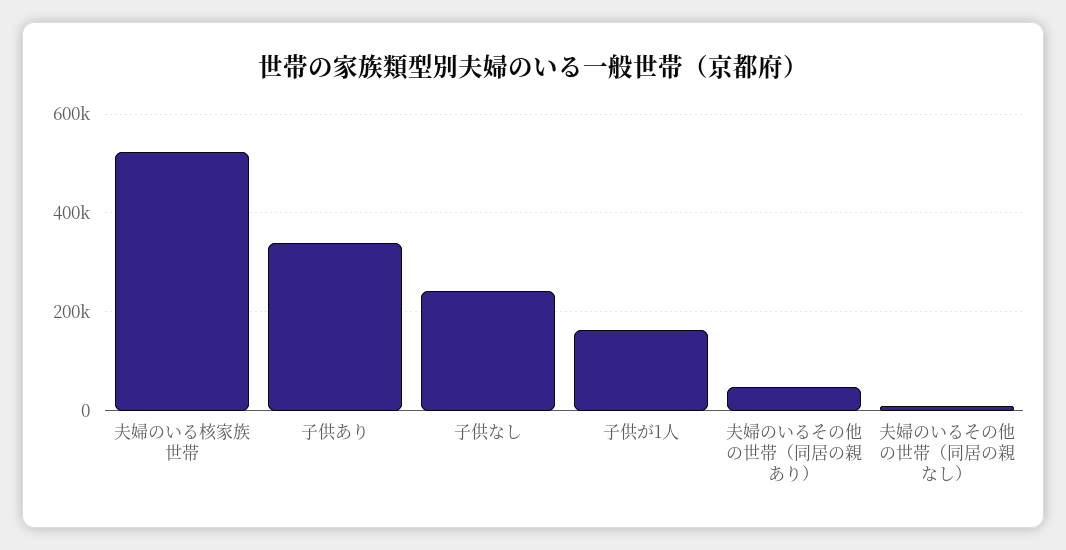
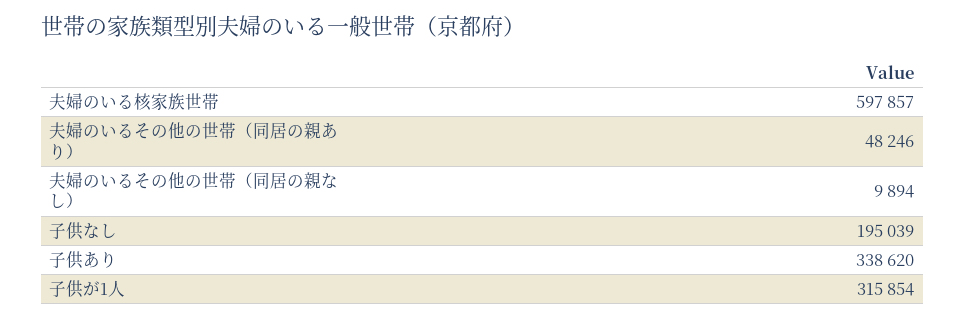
夫婦のいる核家族世帯: 520000 -> 597857
子供なし: 240000 -> 195039
子供が1人: 160000 -> 315854

